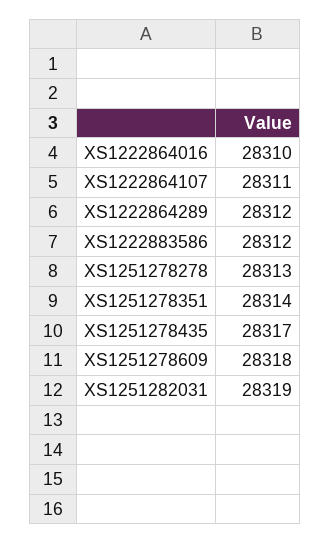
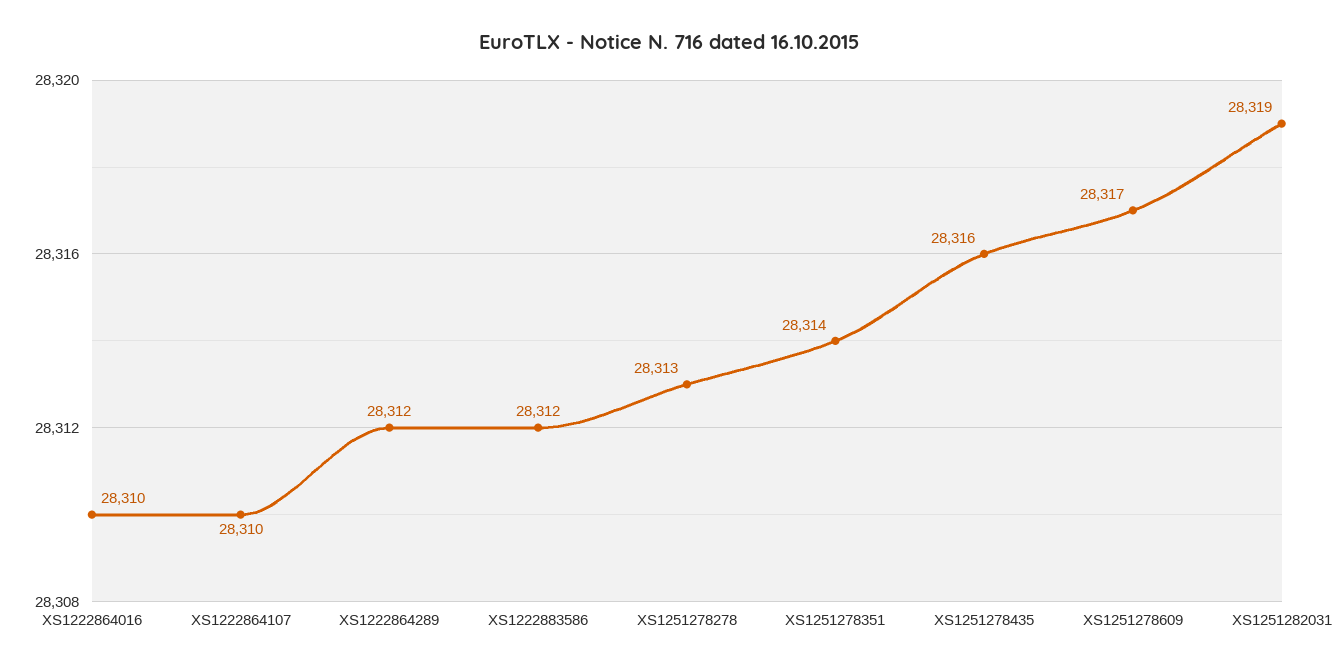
XS1222864107: 28311 -> 28310
XS1251278435: 28317 -> 28316
XS1251278609: 28318 -> 28317

